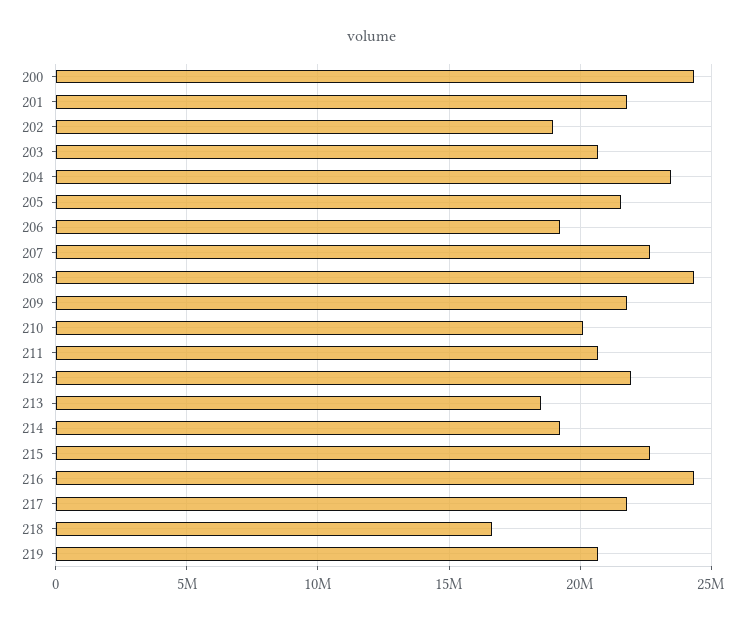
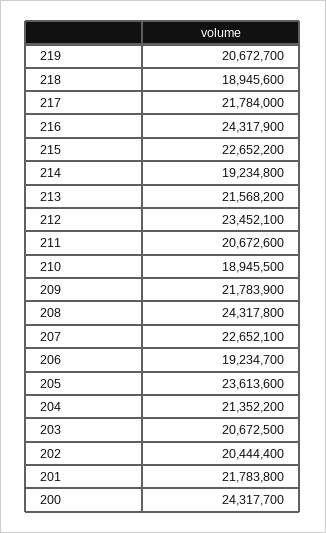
202: 19000000 -> 20444400
204: 23500000 -> 21352200
205: 21500000 -> 23613600
210: 20000000 -> 18945500
212: 22000000 -> 23452100
213: 18500000 -> 21568200
218: 16500000 -> 18945600

